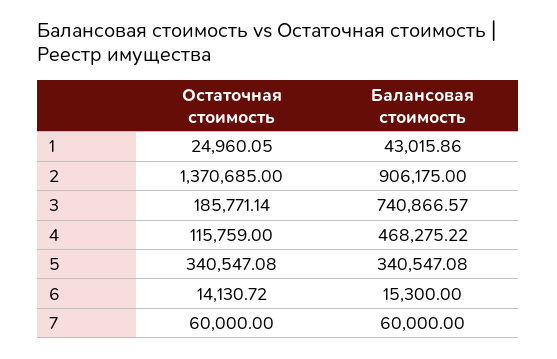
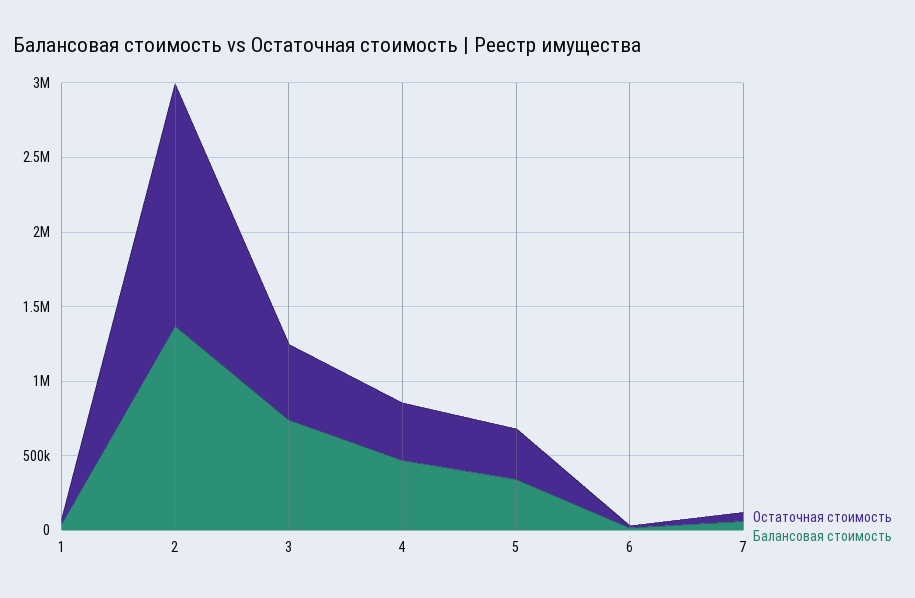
Остаточная стоимость, 2: 1370685 -> 1600000
Балансовая стоимость, 2: 906175 -> 1400000
Остаточная стоимость, 3: 185771.14 -> 500000
Остаточная стоимость, 4: 115759 -> 400000

